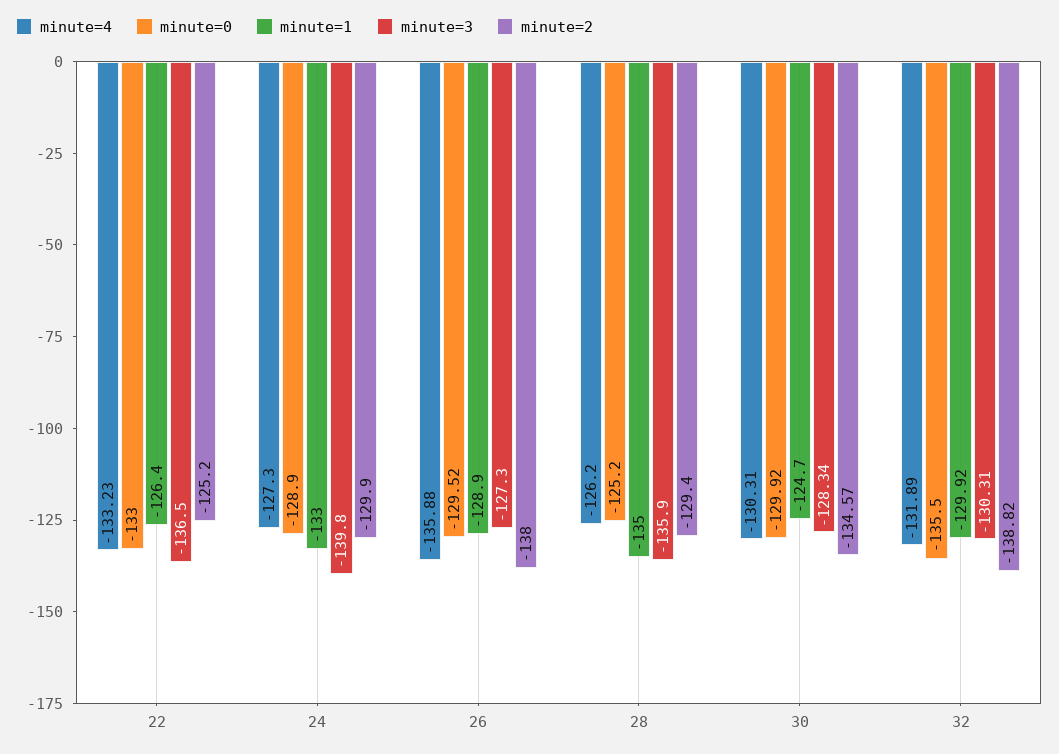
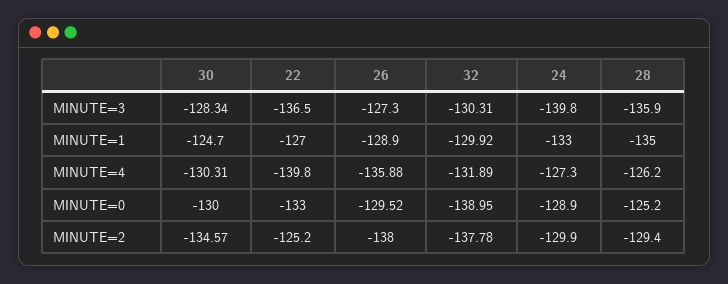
minute=4, 22: -133.23 -> -139.8
minute=1, 22: -126.4 -> -127
minute=0, 30: -129.92 -> -130
minute=0, 32: -135.5 -> -138.95
minute=2, 32: -138.82 -> -137.78

